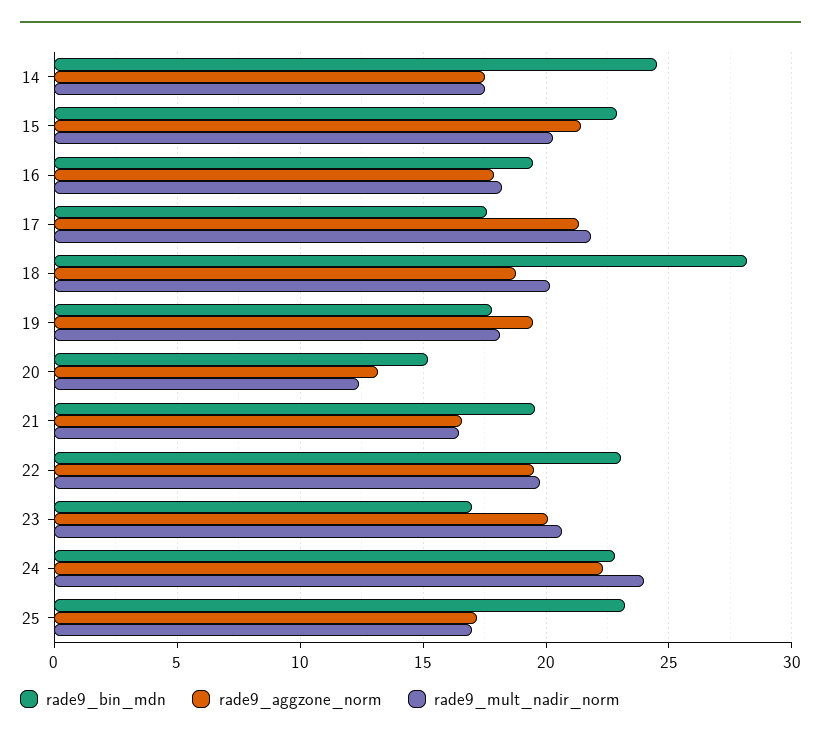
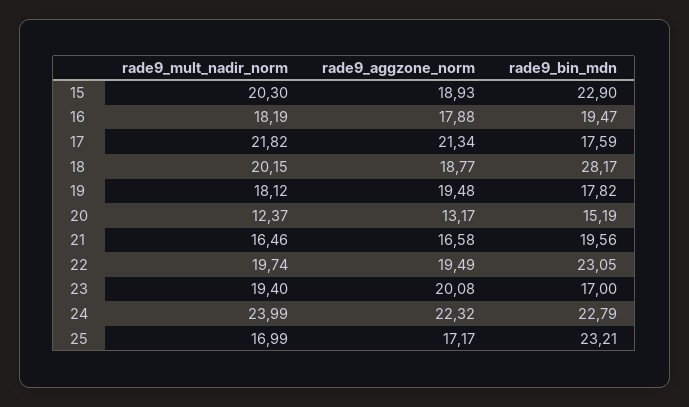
rade9_bin_mdn, 14: 24.5 -> none
rade9_aggzone_norm, 14: 17.5 -> none
rade9_mult_nadir_norm, 14: 17.5 -> none
rade9_aggzone_norm, 15: 21.5 -> 18.93
rade9_mult_nadir_norm, 23: 20.5 -> 19.4

